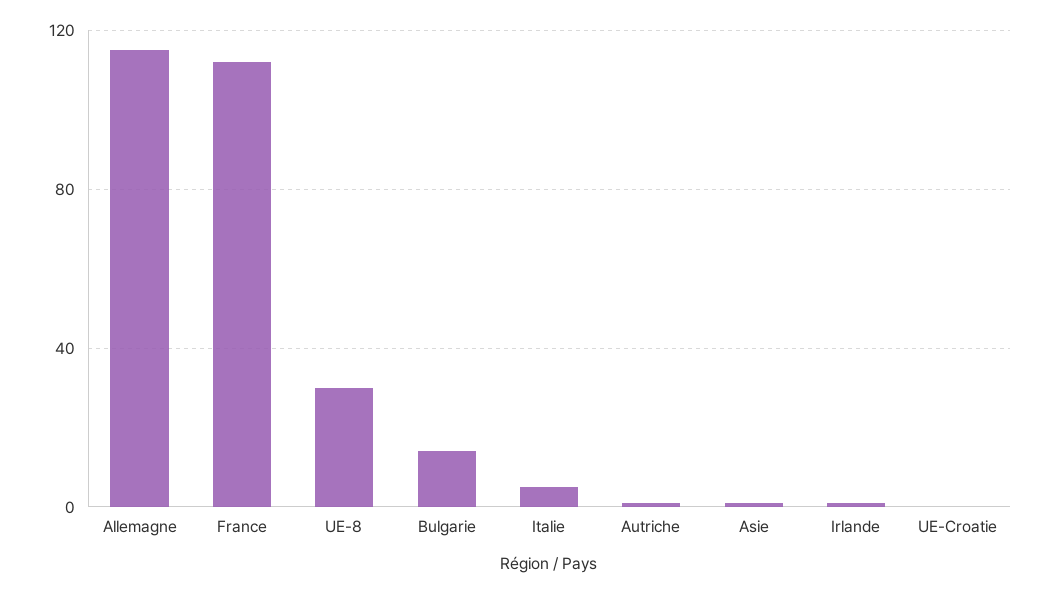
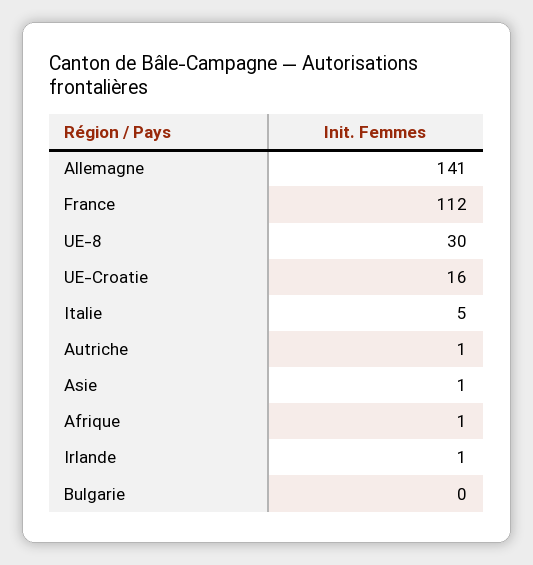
Allemagne: 115 -> 141
Bulgarie: 15 -> 0
UE-Croatie: 0 -> 16
Afrique: none -> 1

